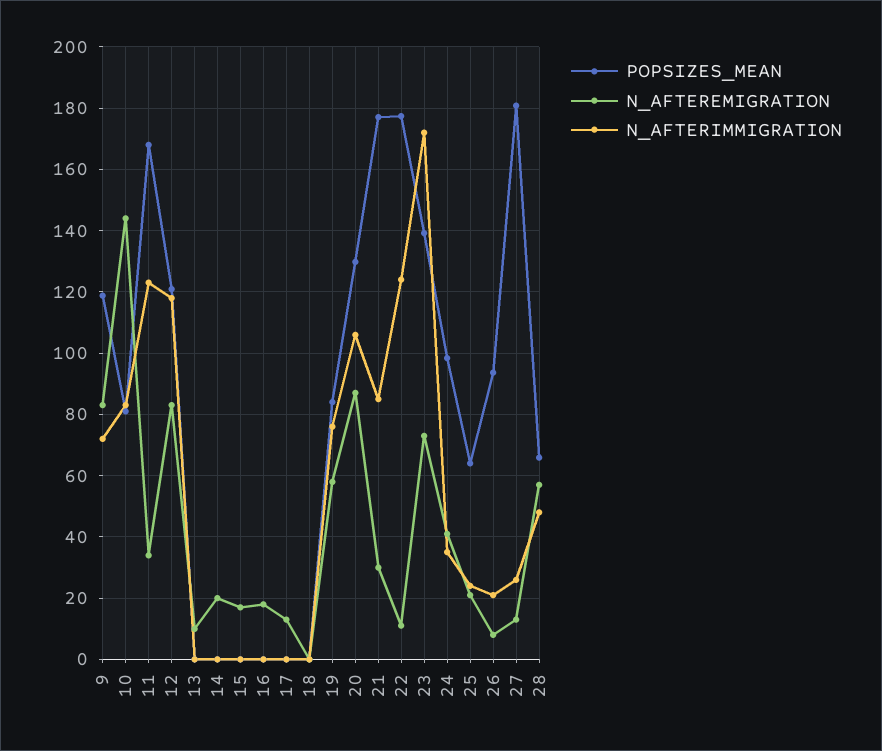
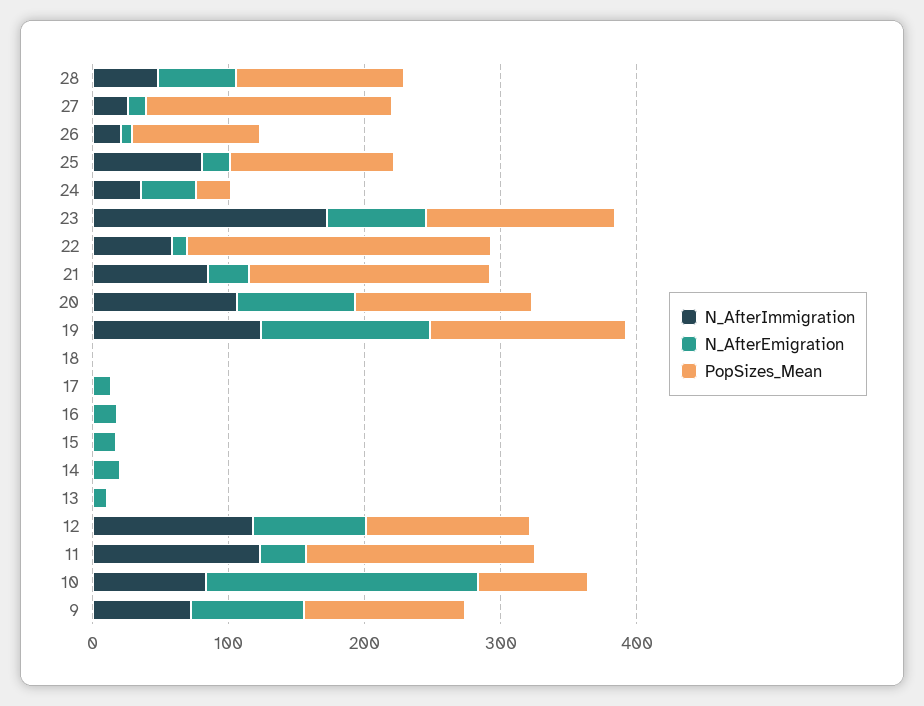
N_AFTEREMIGRATION, 10: 144 -> 200
POPSIZES_MEAN, 19: 84 -> 140
N_AFTEREMIGRATION, 19: 58 -> 120
N_AFTERIMMIGRATION, 19: 76 -> 120
POPSIZES_MEAN, 22: 178 -> 220
N_AFTERIMMIGRATION, 22: 124 -> 60
POPSIZES_MEAN, 24: 98 -> 20
POPSIZES_MEAN, 25: 64 -> 120
N_AFTERIMMIGRATION, 25: 24 -> 80
POPSIZES_MEAN, 28: 66 -> 120

